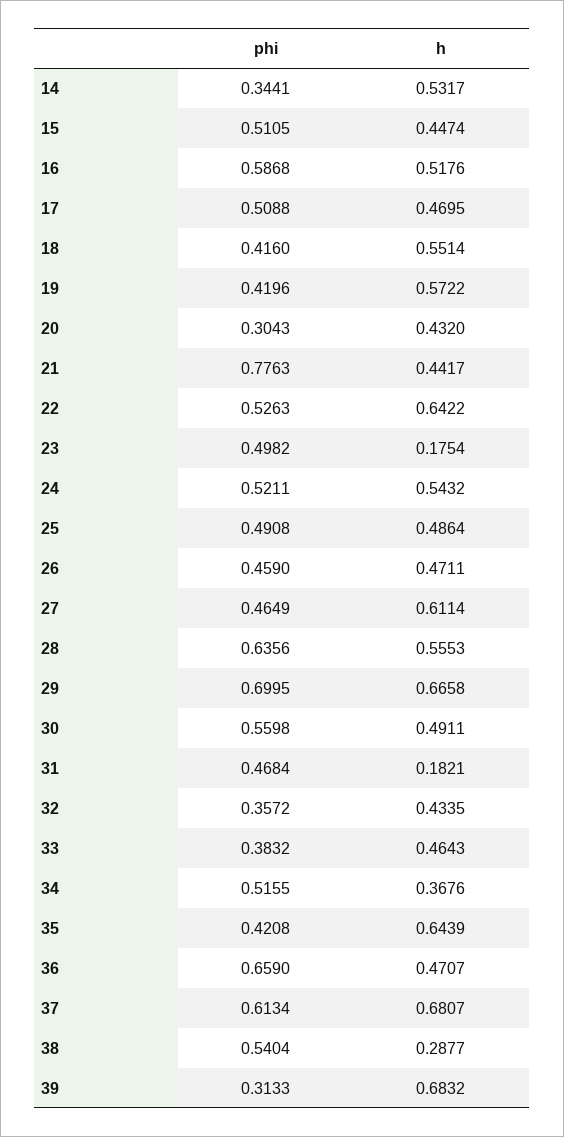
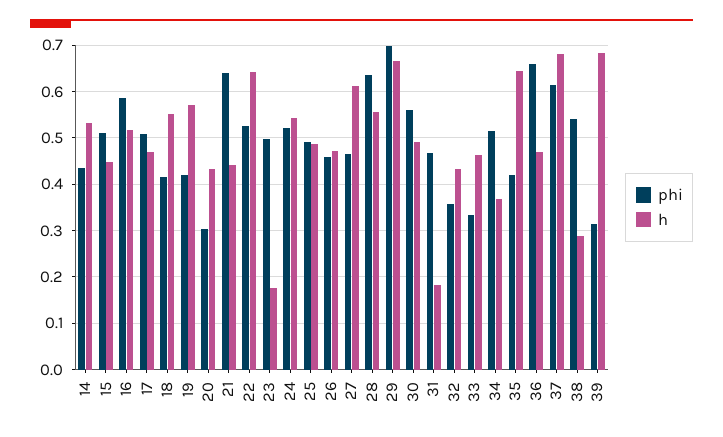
phi, 14: 0.3441 -> 0.44
phi, 21: 0.7763 -> 0.64
phi, 33: 0.3832 -> 0.34

